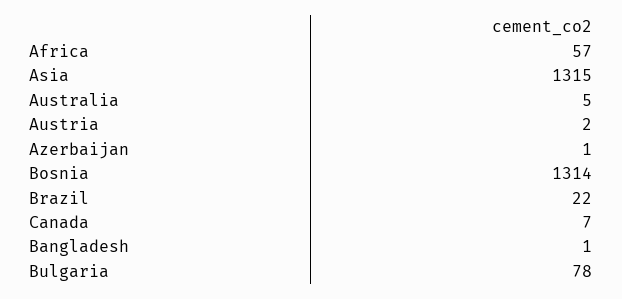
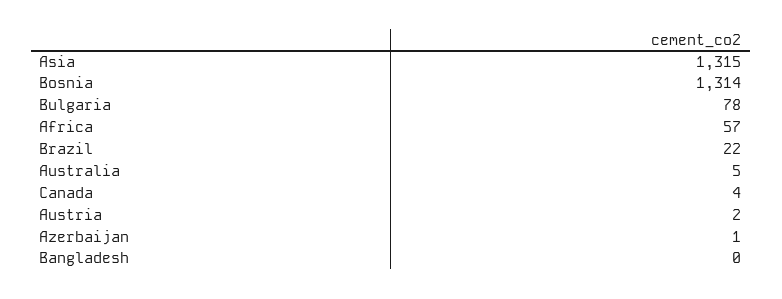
Canada: 7 -> 4
Bangladesh: 1 -> 0

